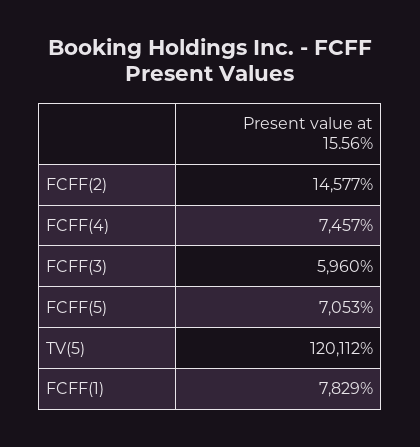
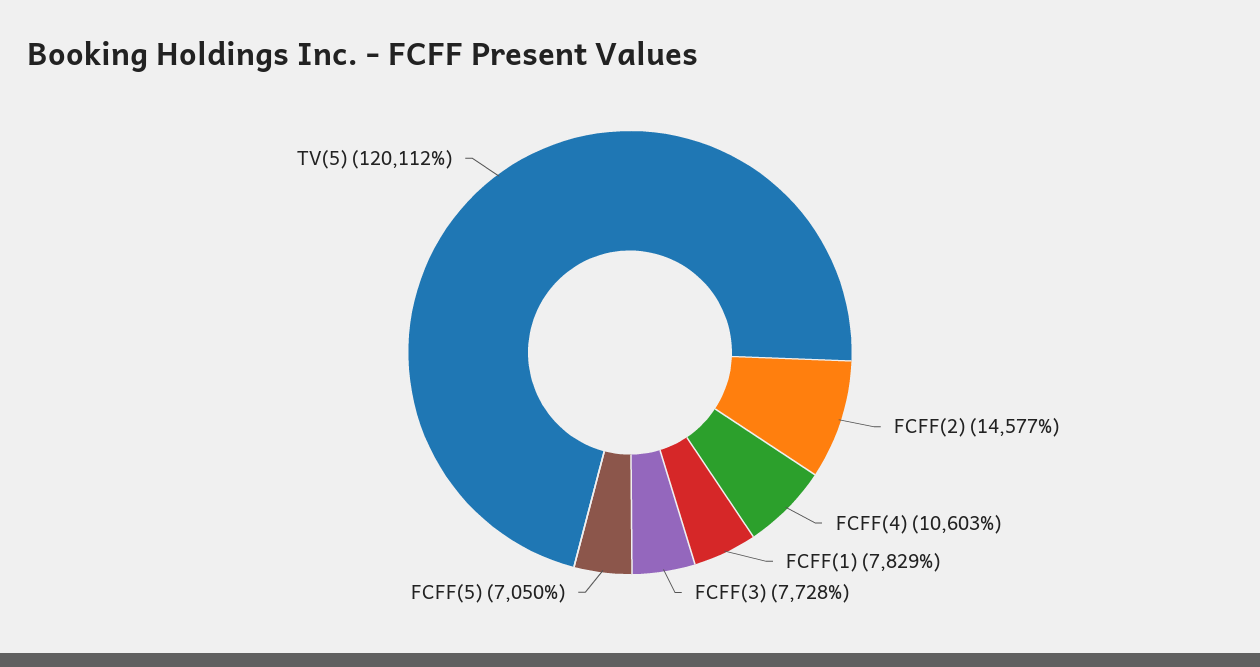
FCFF(4): 7457 -> 10603
FCFF(3): 5960 -> 7728
FCFF(5): 7053 -> 7050

